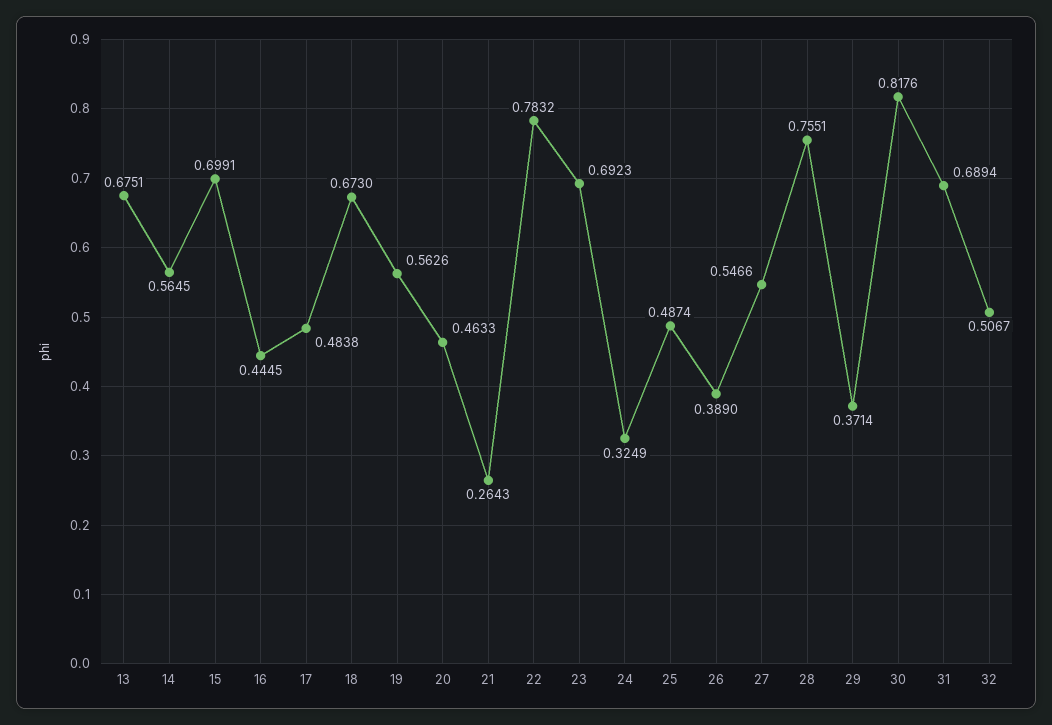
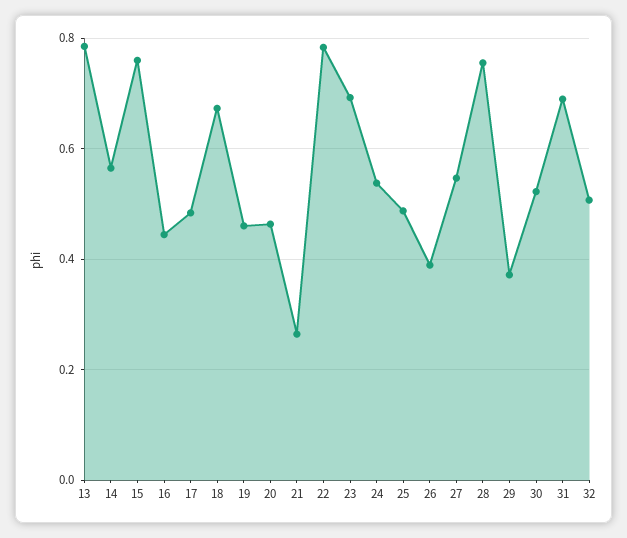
13: 0.6751 -> 0.78
15: 0.6991 -> 0.76
19: 0.5626 -> 0.46
24: 0.3249 -> 0.54
30: 0.8176 -> 0.52

